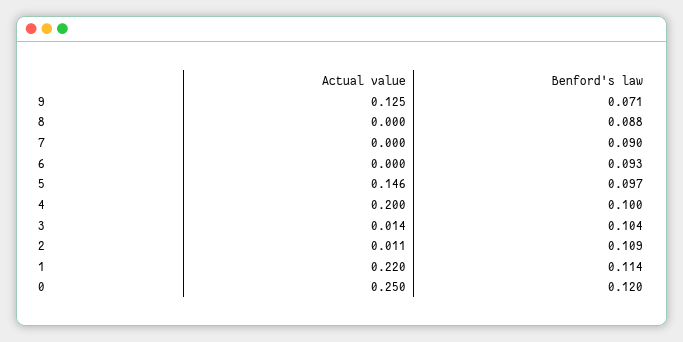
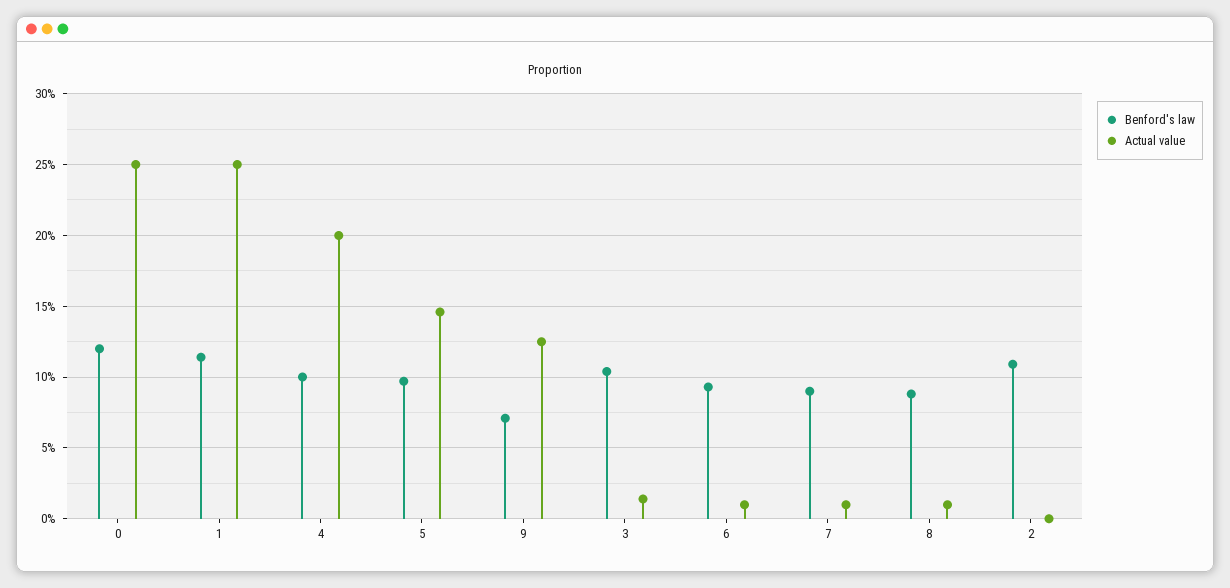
Actual value, 8: 0 -> 0.01
Actual value, 7: 0 -> 0.01
Actual value, 6: 0 -> 0.01
Actual value, 2: 0.011 -> 0
Actual value, 1: 0.22 -> 0.25

